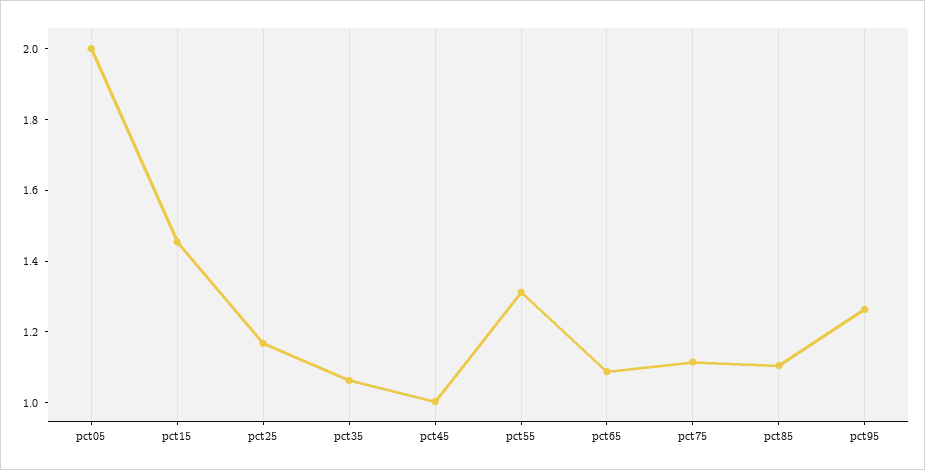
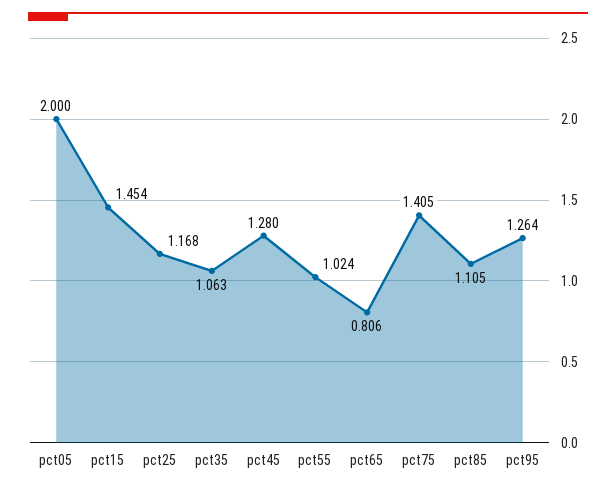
pct45: 1 -> 1.28
pct55: 1.3 -> 1.024
pct65: 1.1 -> 0.806
pct75: 1.1 -> 1.405

